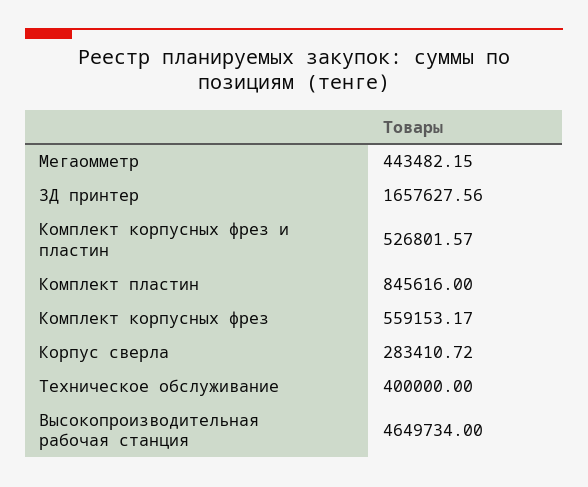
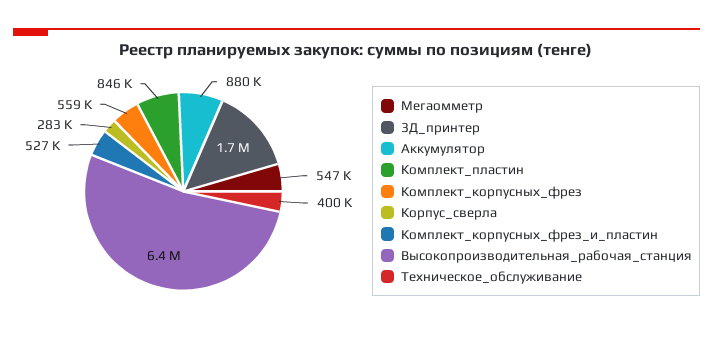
Мегаомметр: 443482.15 -> 547000
Высокопроизводительная рабочая станция: 4649734 -> 6400000
Аккумулятор: none -> 880000

